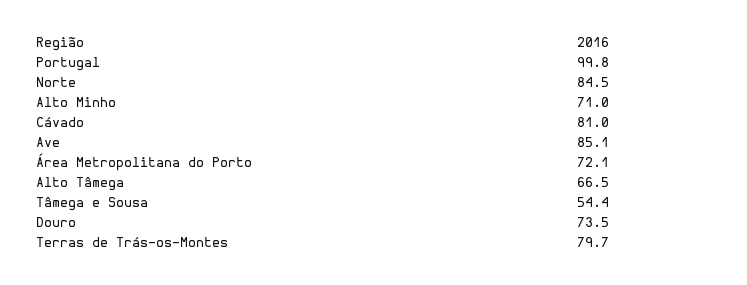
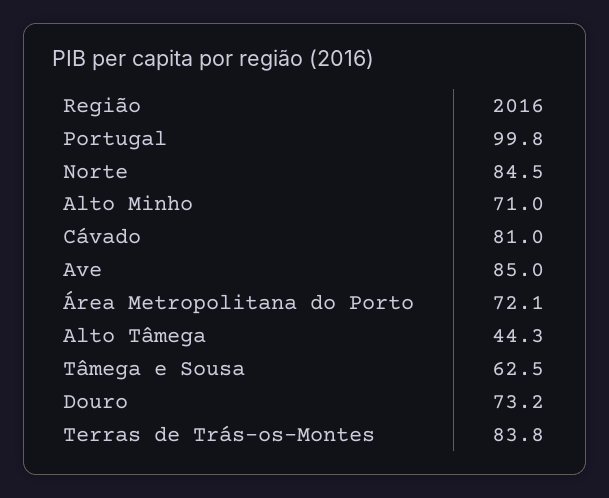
Ave: 85.1 -> 85
Alto Tâmega: 66.5 -> 44.3
Tâmega e Sousa: 54.4 -> 62.5
Douro: 73.5 -> 73.2
Terras de Trás-os-Montes: 79.7 -> 83.8

